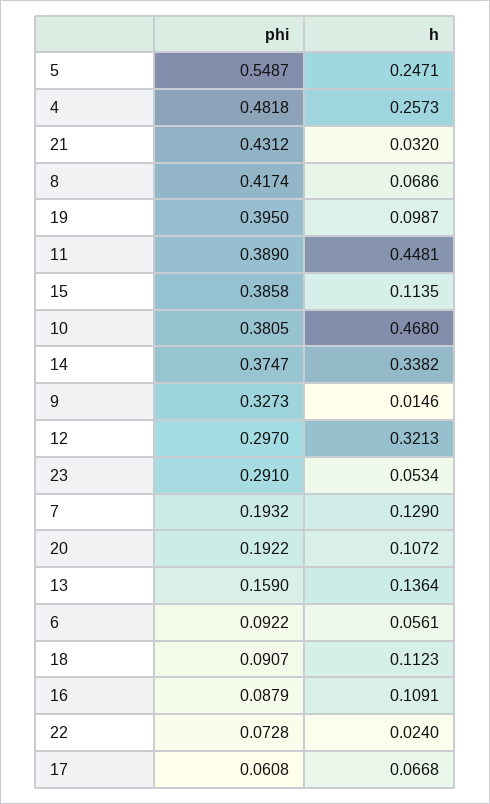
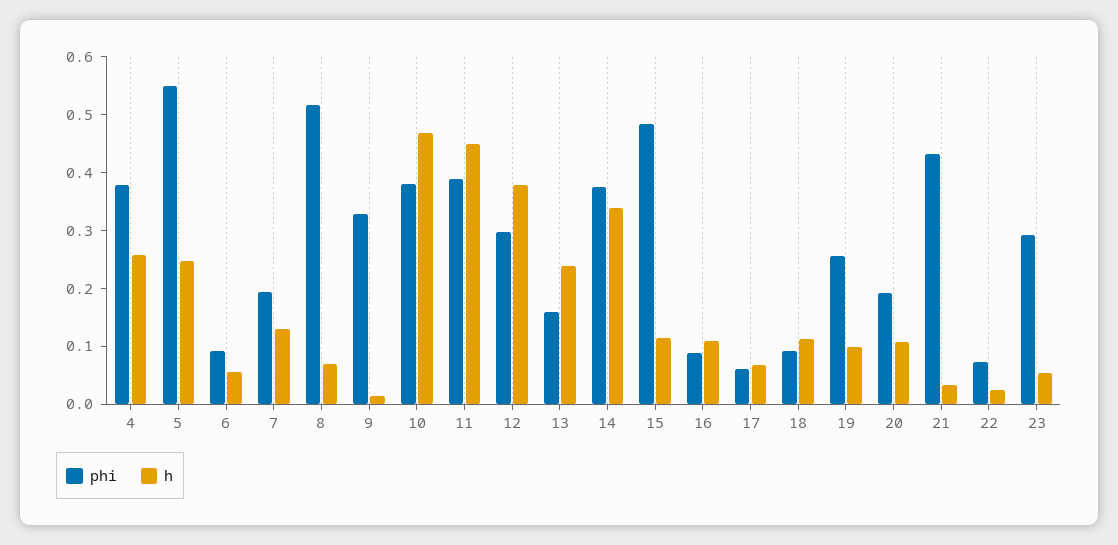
phi, 4: 0.4818 -> 0.38
phi, 8: 0.4174 -> 0.52
phi, 19: 0.395 -> 0.26
phi, 15: 0.3858 -> 0.48
h, 12: 0.3213 -> 0.38
h, 13: 0.1364 -> 0.24

